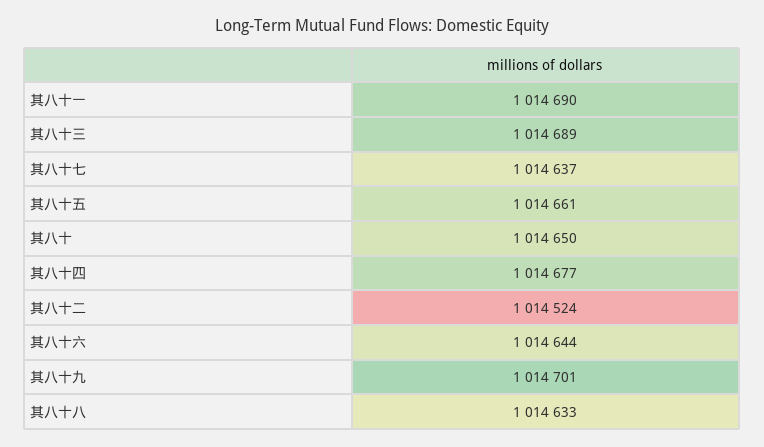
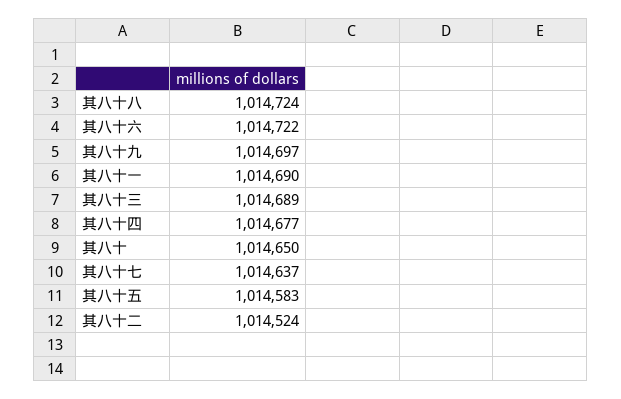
其八十五: 1014661 -> 1014583
其八十六: 1014644 -> 1014722
其八十九: 1014701 -> 1014697
其八十八: 1014633 -> 1014724

